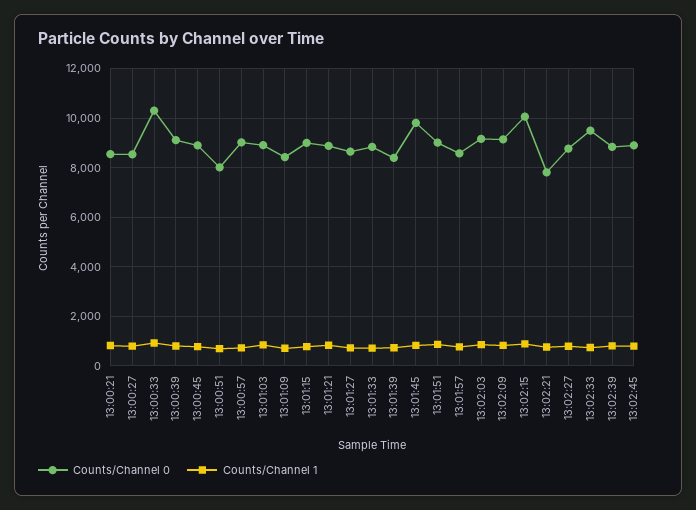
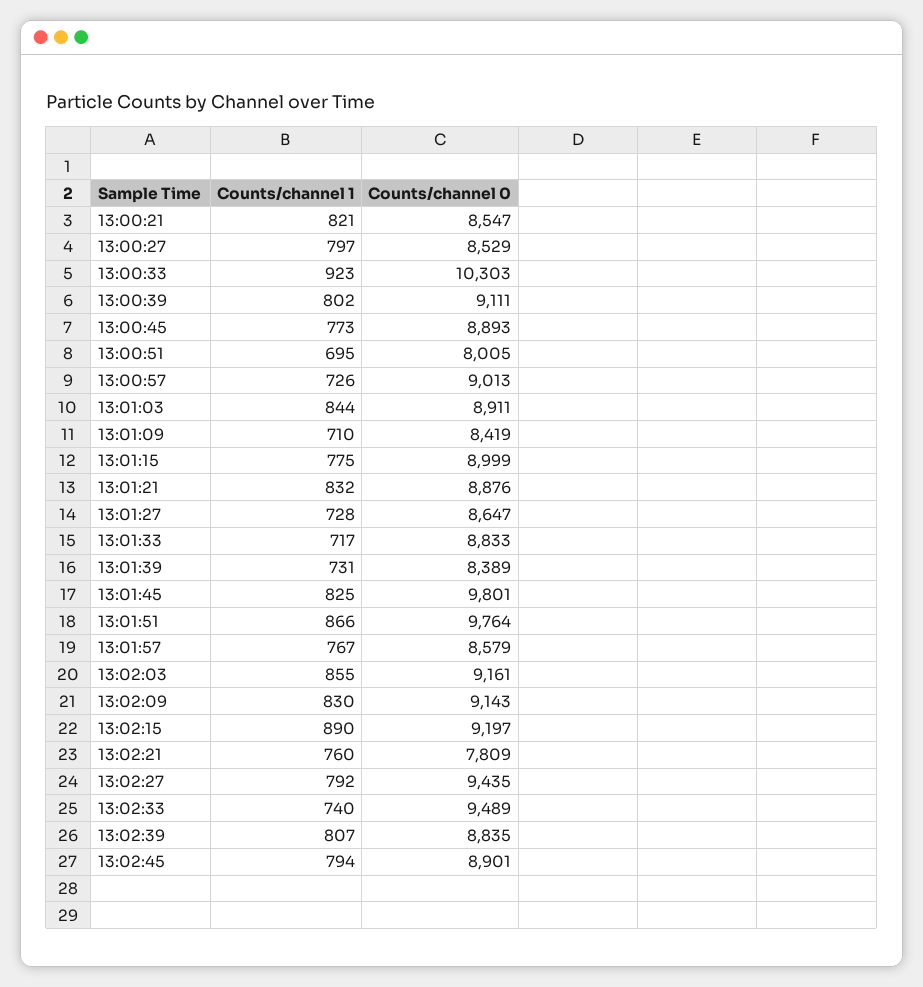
Counts/Channel 0, 13:01:51: 9000 -> 9764
Counts/Channel 0, 13:02:15: 10000 -> 9197
Counts/Channel 0, 13:02:27: 8750 -> 9435

